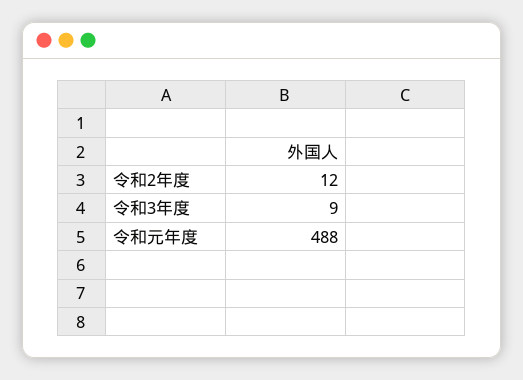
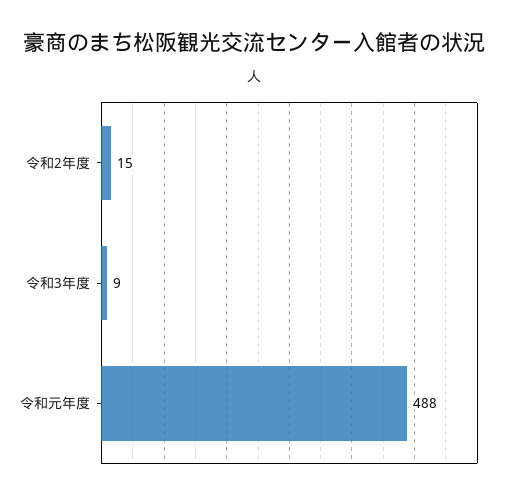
令和2年度: 12 -> 15

